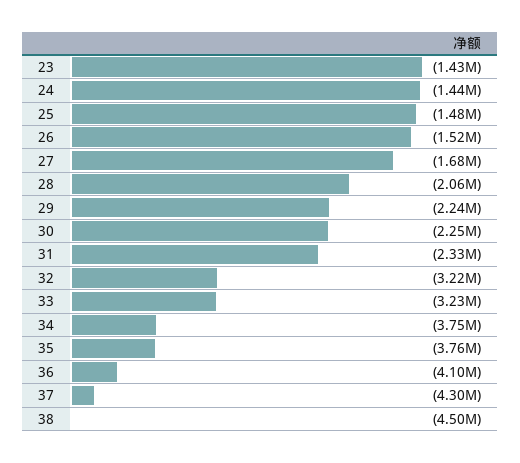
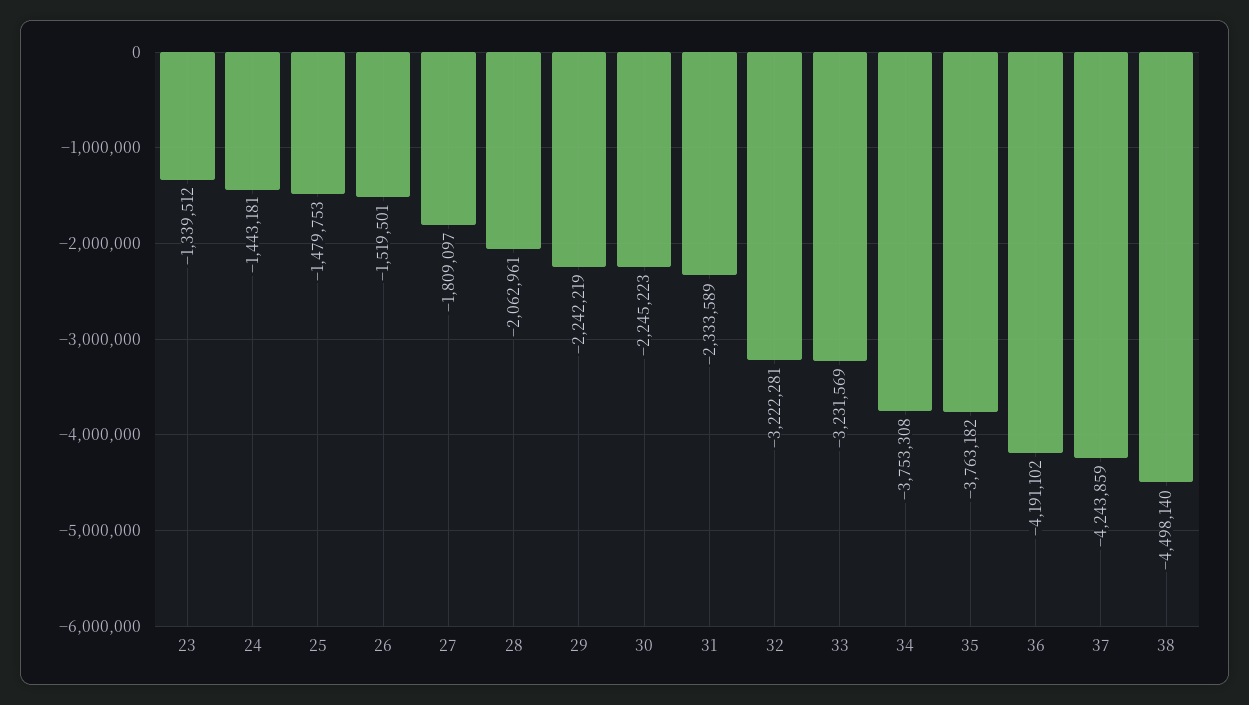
23: -1430000 -> -1339512
27: -1680000 -> -1809097
36: -4100000 -> -4191102
37: -4300000 -> -4243859

